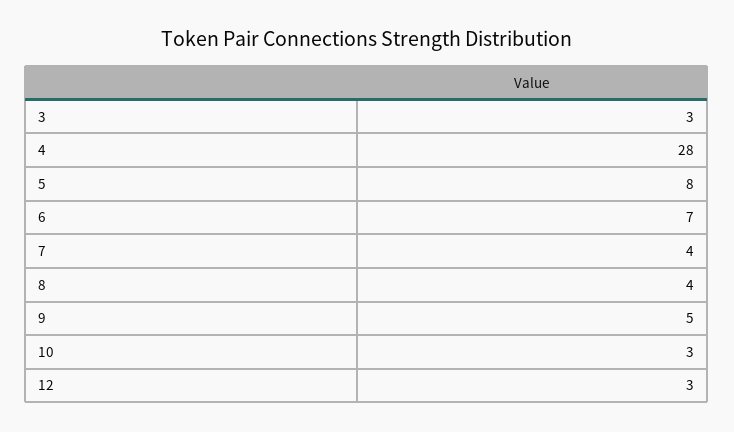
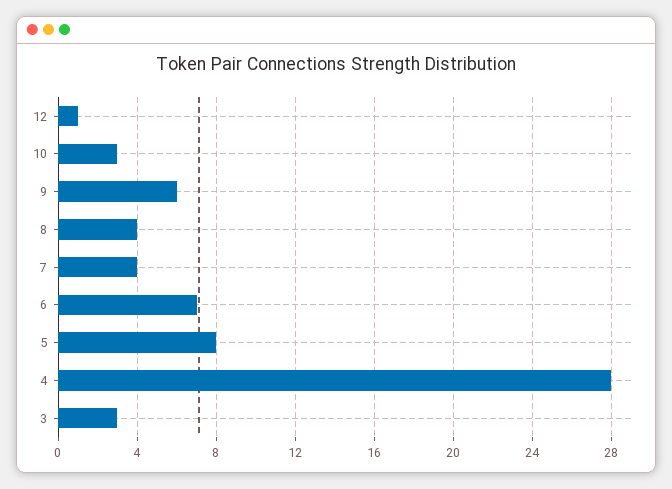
9: 5 -> 6
12: 3 -> 1

